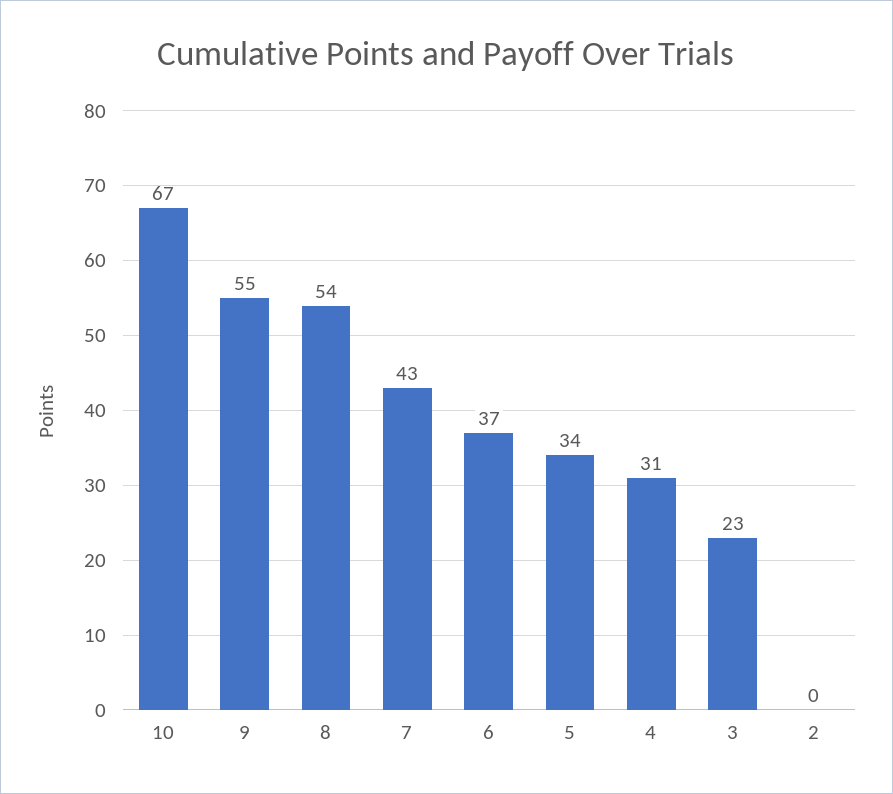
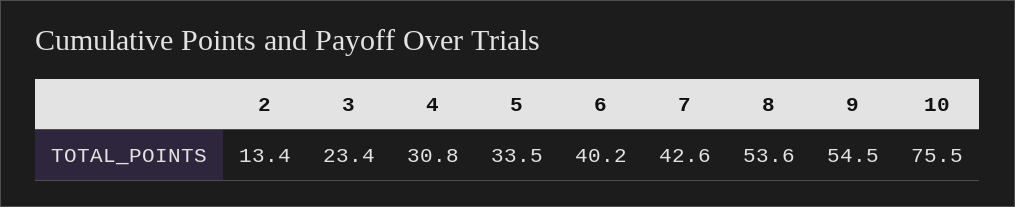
10: 67 -> 75.5
6: 37 -> 40.2
2: 0 -> 13.4

